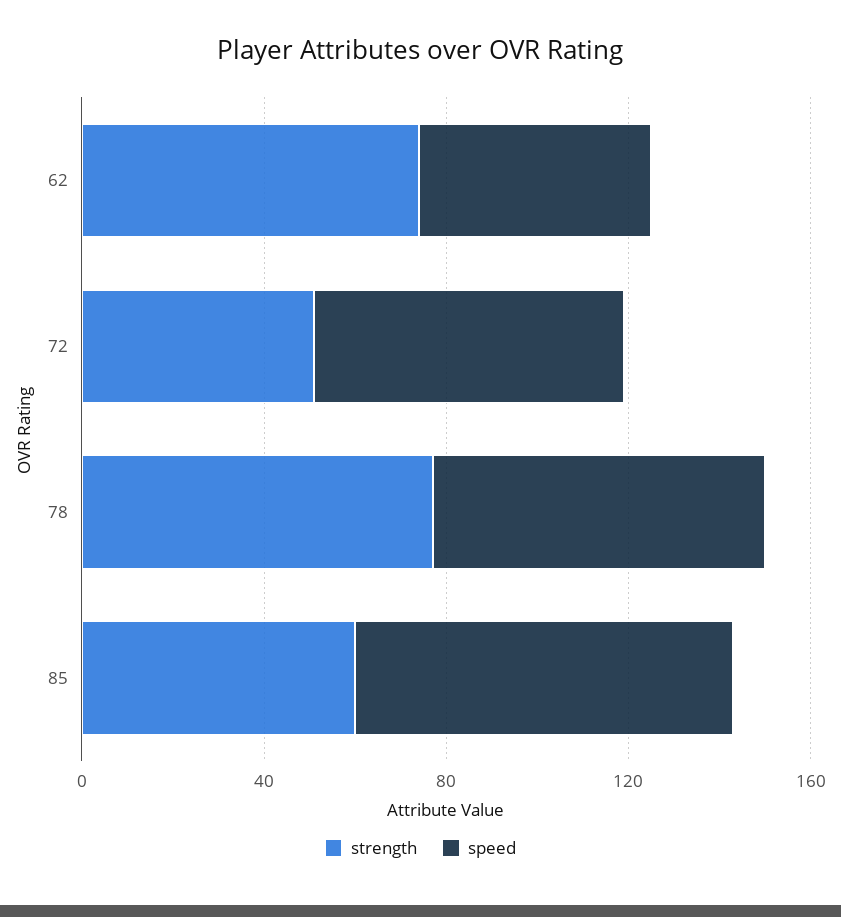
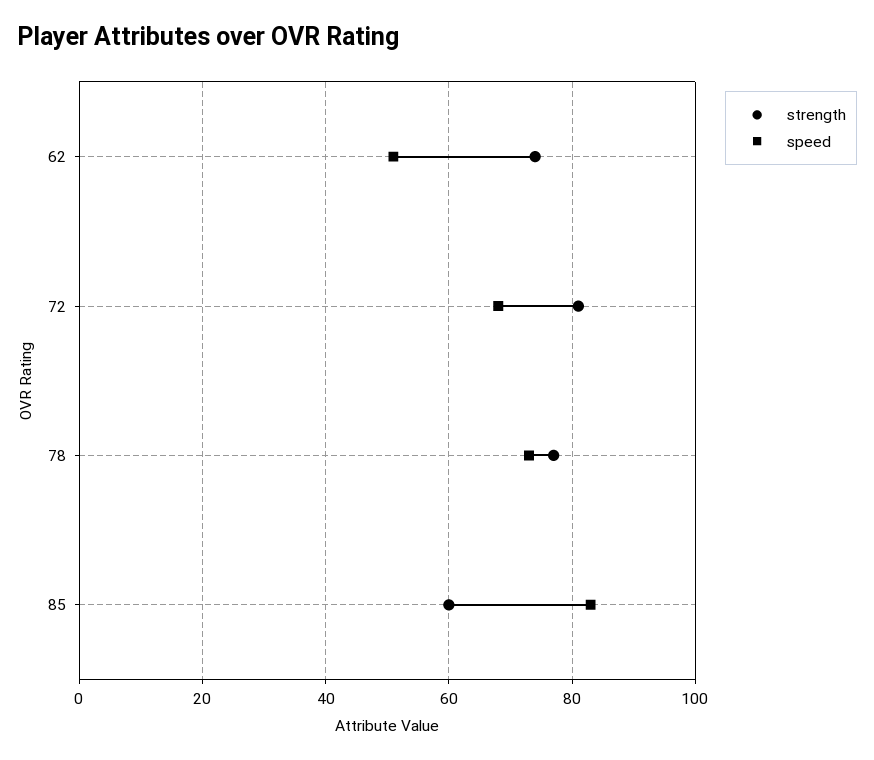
strength, 72: 50 -> 80

